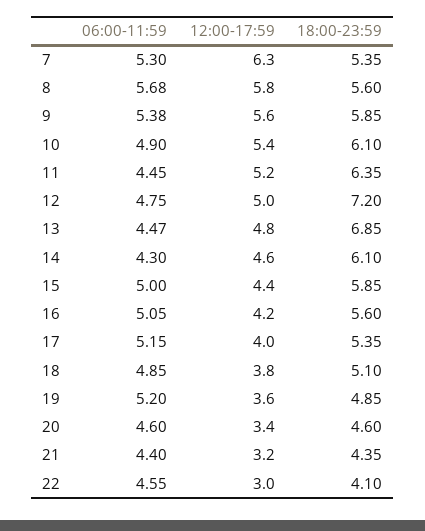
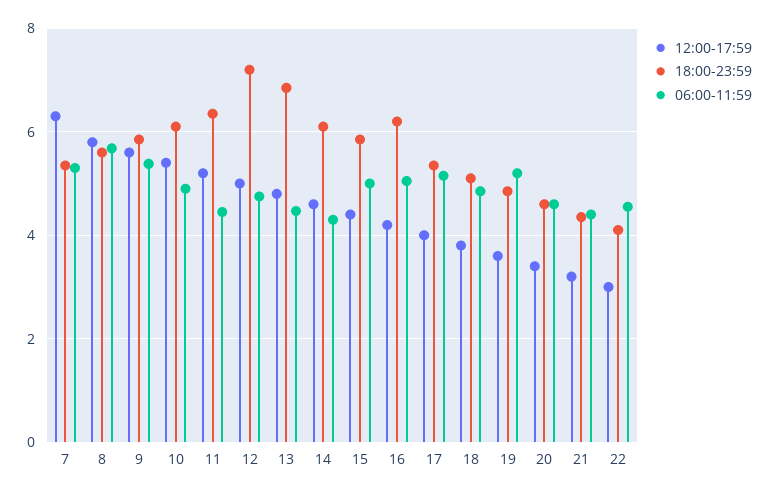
18:00-23:59, 16: 5.6 -> 6.2

